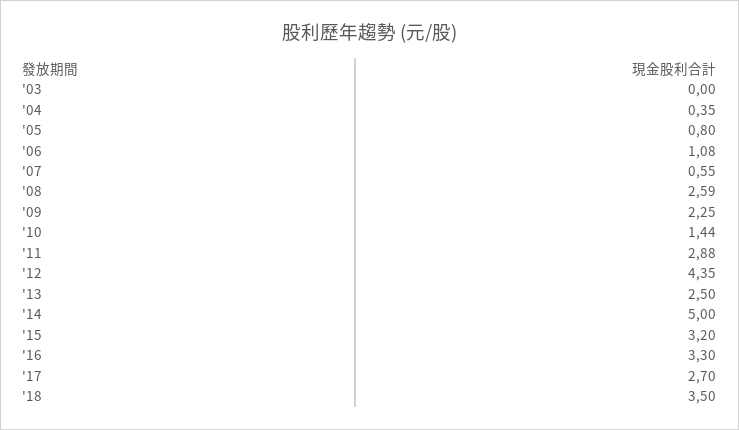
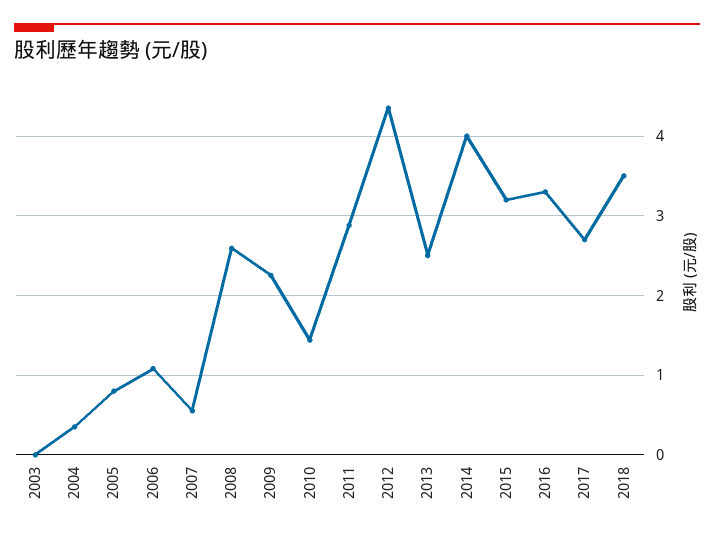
'14: 5 -> 4

